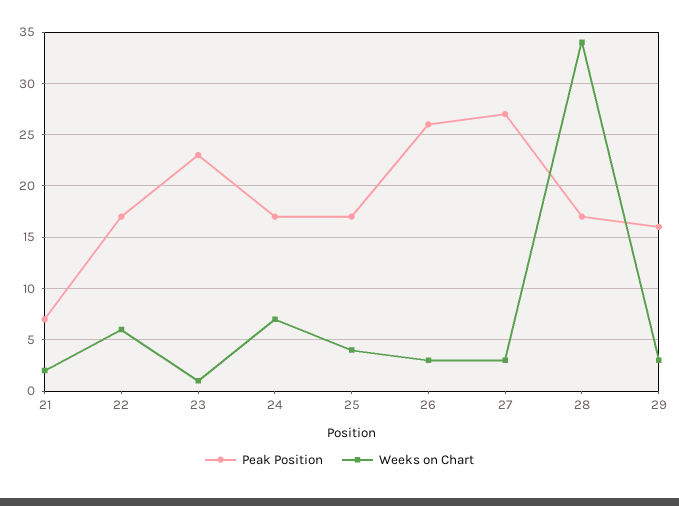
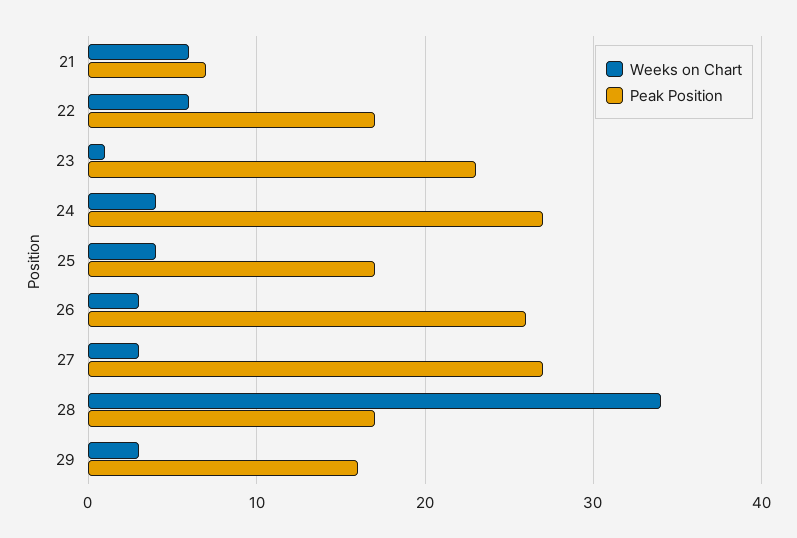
Weeks on Chart, 21: 2 -> 6
Peak Position, 24: 17 -> 27
Weeks on Chart, 24: 7 -> 4

